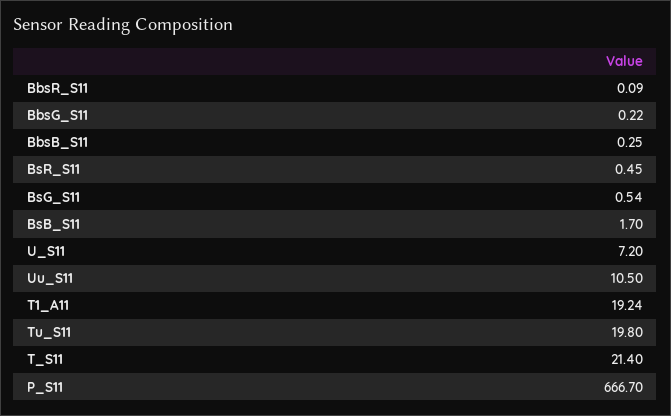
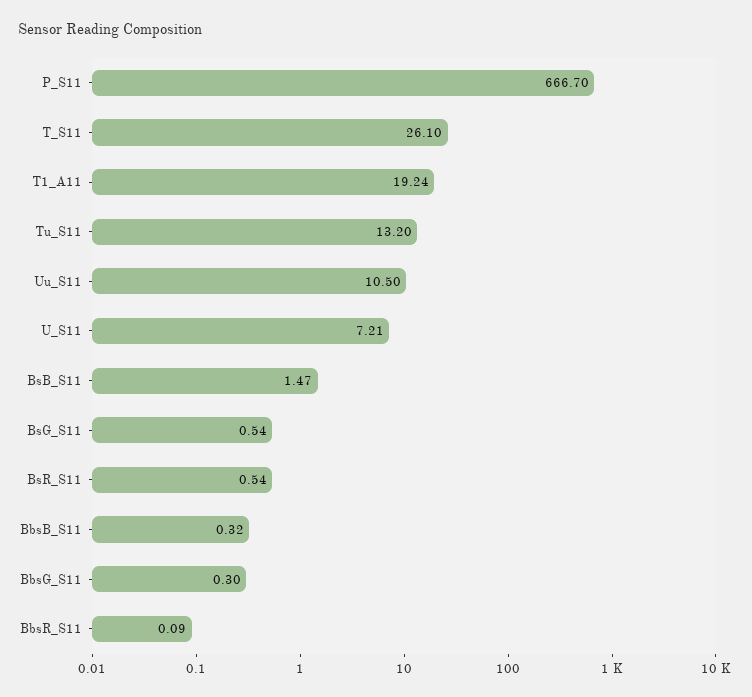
BbsG_S11: 0.22 -> 0.3
BbsB_S11: 0.25 -> 0.32
BsR_S11: 0.45 -> 0.54
BsB_S11: 1.7 -> 1.47
U_S11: 7.2 -> 7.21
Tu_S11: 19.8 -> 13.2
T_S11: 21.4 -> 26.1

